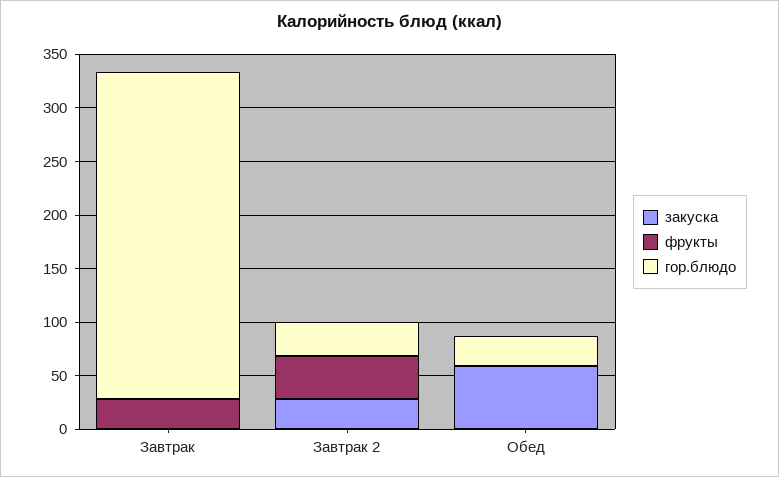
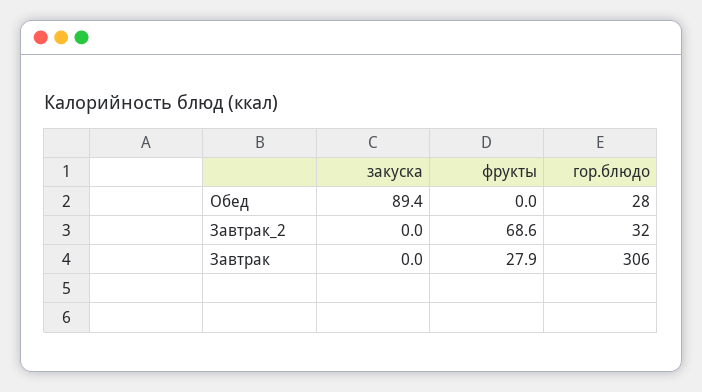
закуска, Завтрак 2: 30 -> 0
фрукты, Завтрак 2: 40 -> 68.6
закуска, Обед: 60 -> 89.4

